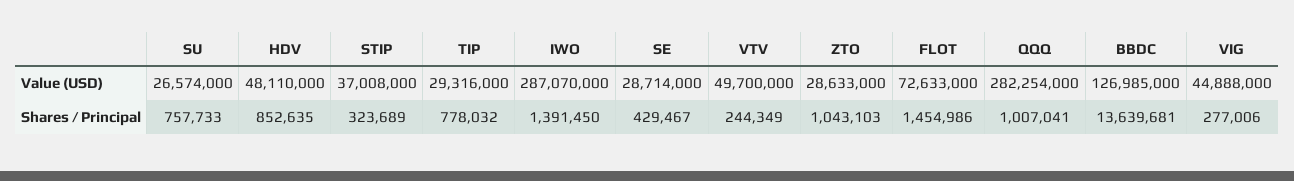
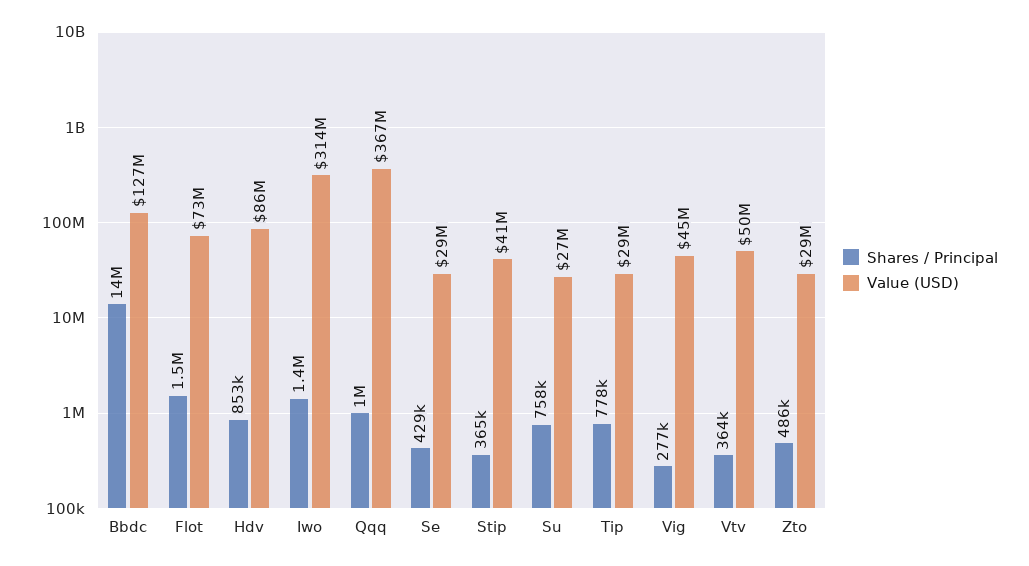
Value (USD), HDV: 48110000 -> 86000000
Value (USD), STIP: 37008000 -> 41000000
Value (USD), IWO: 287070000 -> 314000000
Value (USD), QQQ: 282254000 -> 367000000
Shares / Principal, STIP: 323689 -> 365000
Shares / Principal, VTV: 244349 -> 364000
Shares / Principal, ZTO: 1043103 -> 486000

